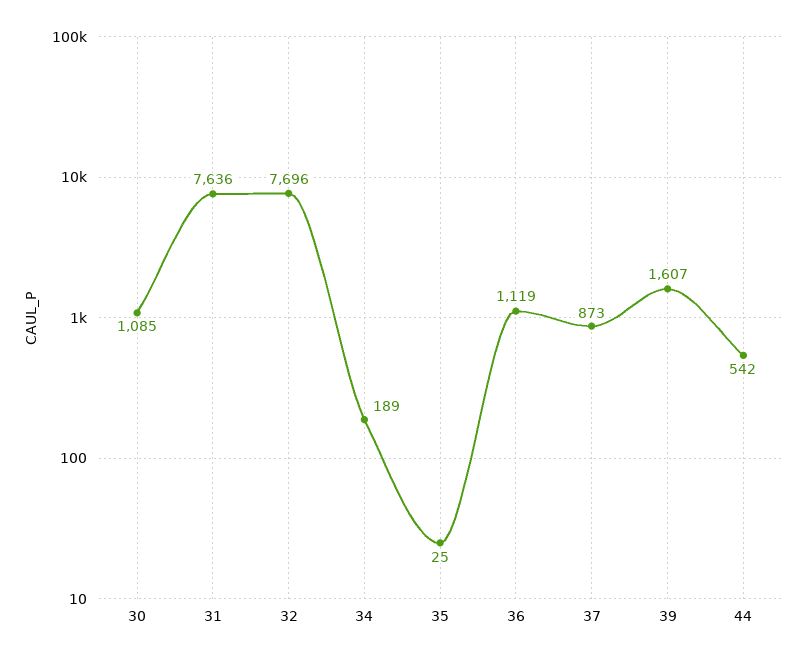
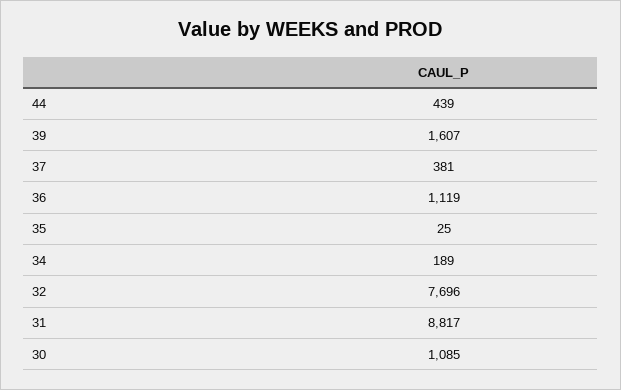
31: 7636 -> 8817
37: 873 -> 381
44: 542 -> 439

